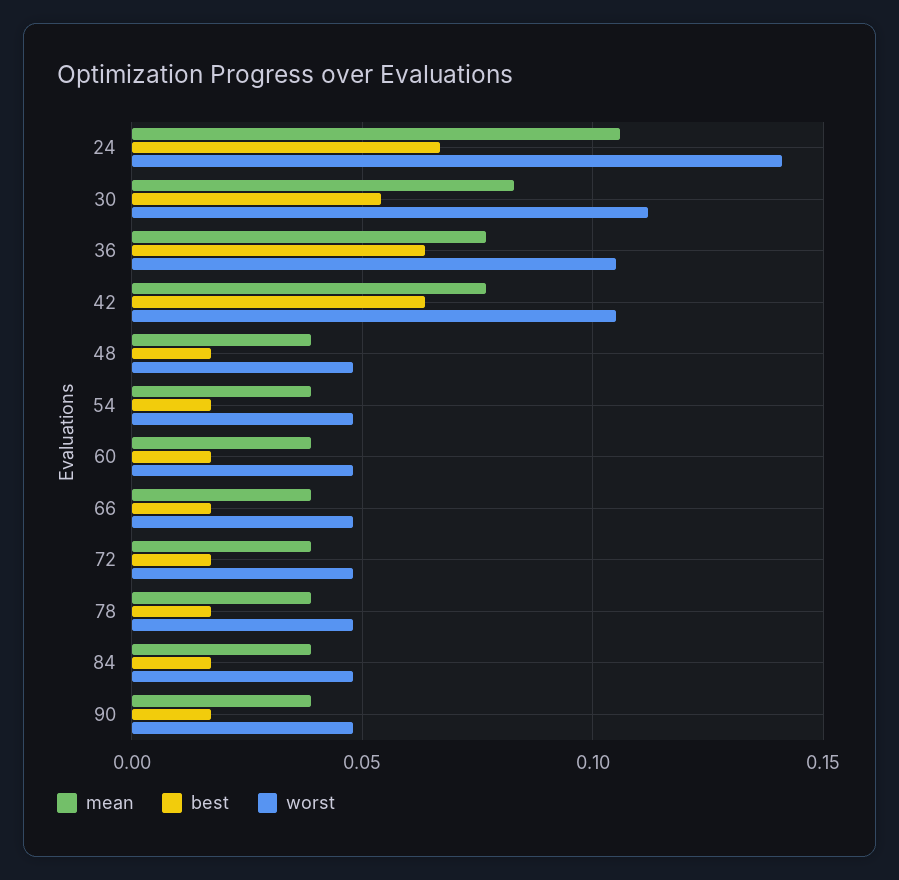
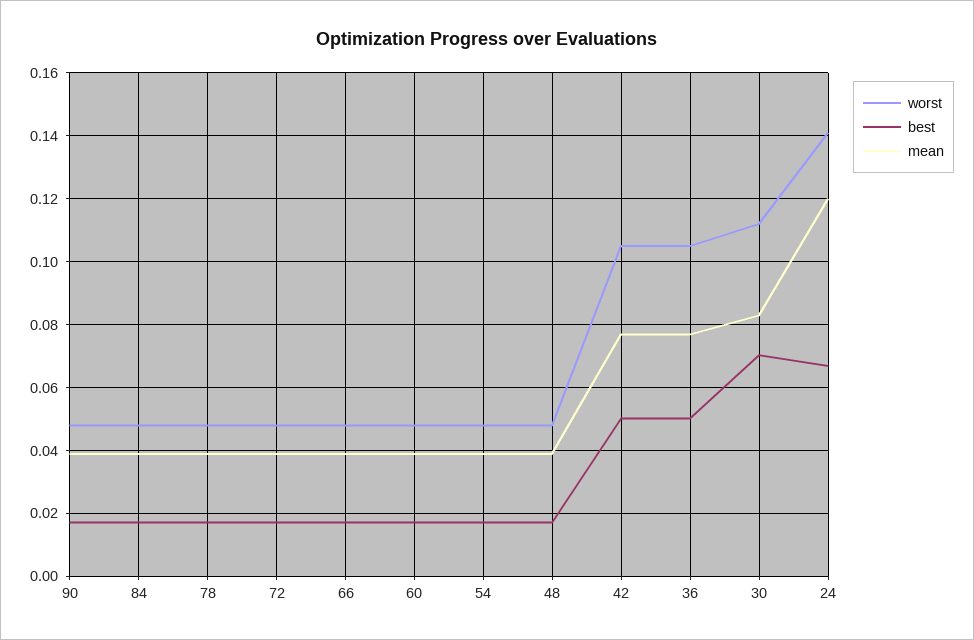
mean, 24: 0.105 -> 0.12
best, 30: 0.055 -> 0.07
best, 36: 0.065 -> 0.05
best, 42: 0.065 -> 0.05

